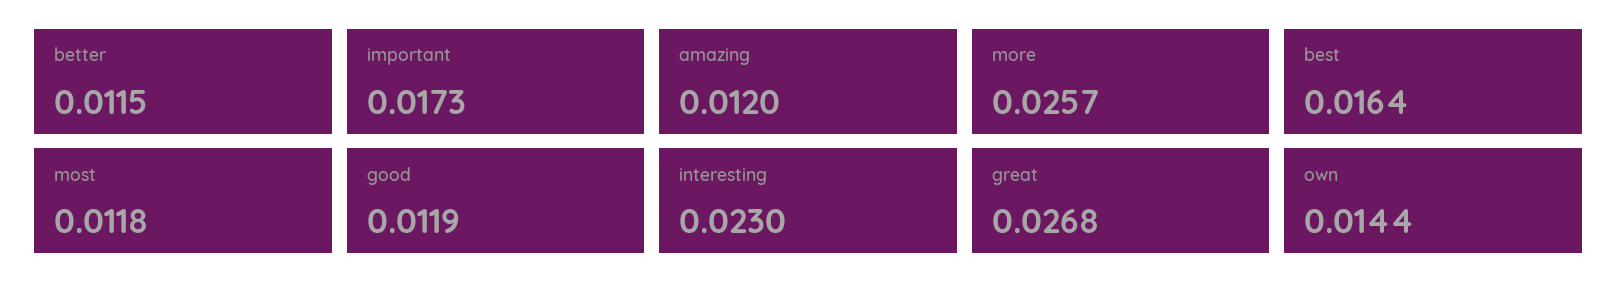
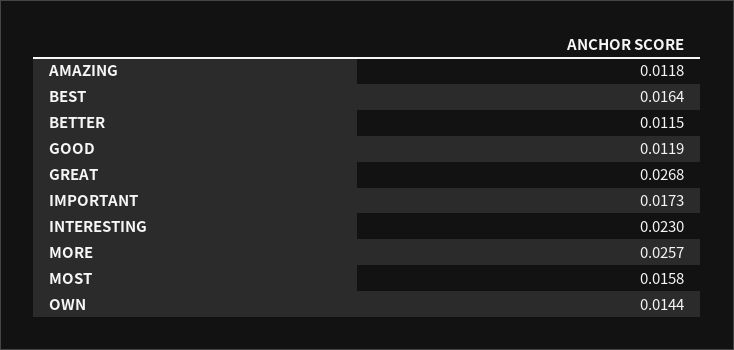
amazing: 0.012 -> 0.0118
most: 0.0118 -> 0.0158

